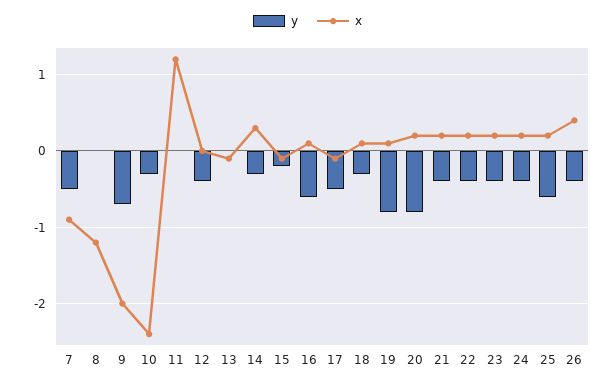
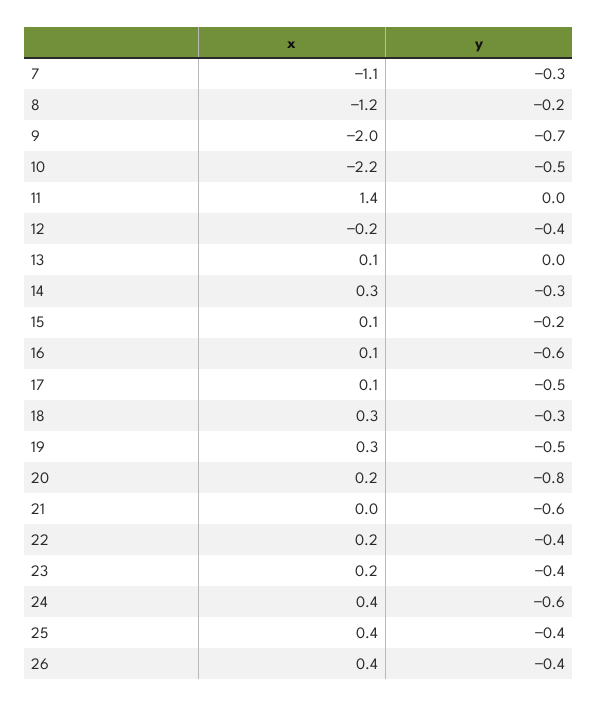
y, 7: -0.5 -> -0.3
x, 7: -0.9 -> -1.1
y, 8: 0 -> -0.2
y, 10: -0.3 -> -0.5
x, 10: -2.4 -> -2.2
x, 11: 1.2 -> 1.4
x, 12: 0 -> -0.2
x, 13: -0.1 -> 0.1
x, 15: -0.1 -> 0.1
x, 17: -0.1 -> 0.1
x, 18: 0.1 -> 0.3
y, 19: -0.8 -> -0.5
x, 19: 0.1 -> 0.3
y, 21: -0.4 -> -0.6
x, 21: 0.2 -> 0
y, 24: -0.4 -> -0.6
x, 24: 0.2 -> 0.4
y, 25: -0.6 -> -0.4
x, 25: 0.2 -> 0.4

